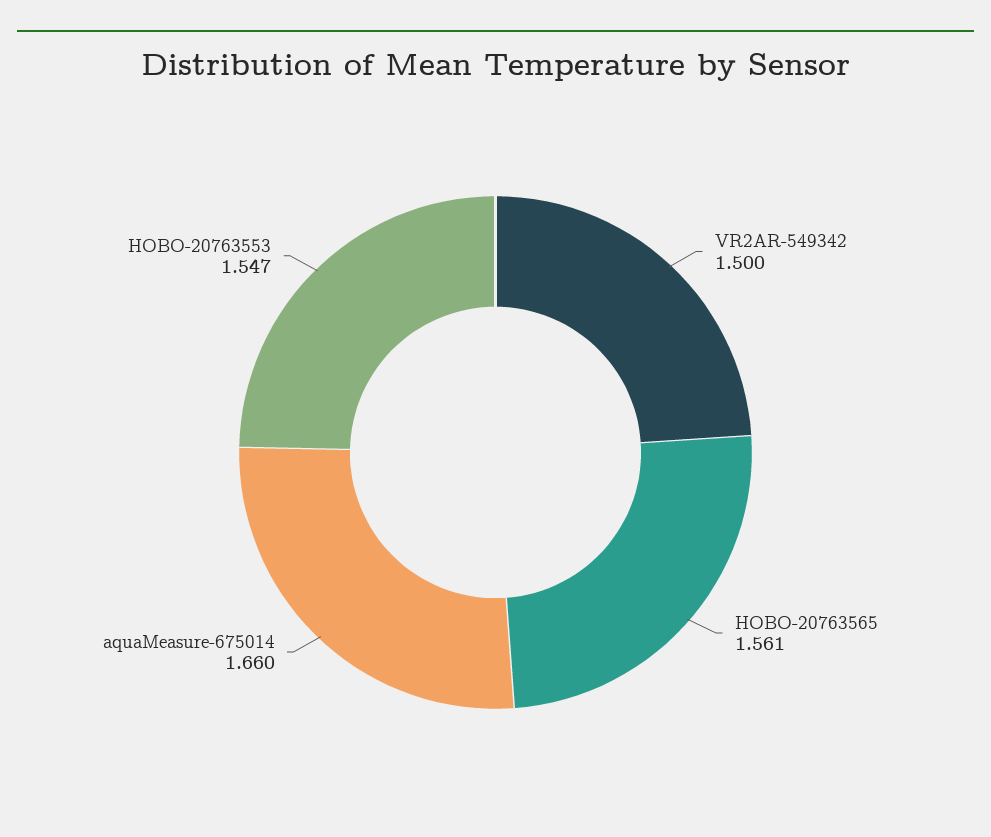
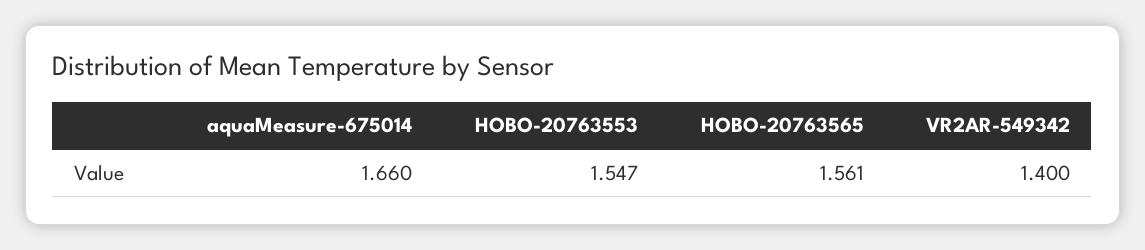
VR2AR-549342: 1.5 -> 1.4

